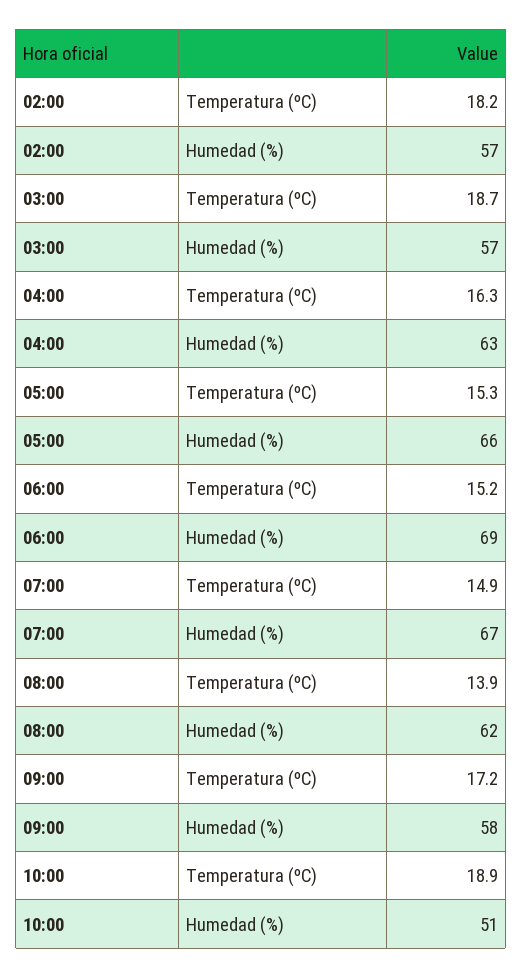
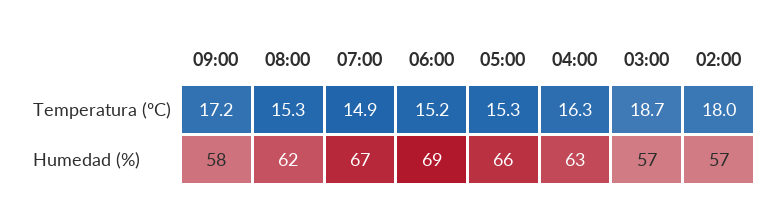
02:00, Temperatura (ºC): 18.2 -> 18
08:00, Temperatura (ºC): 13.9 -> 15.3
10:00, Temperatura (ºC): 18.9 -> none
10:00, Humedad (%): 51 -> none

